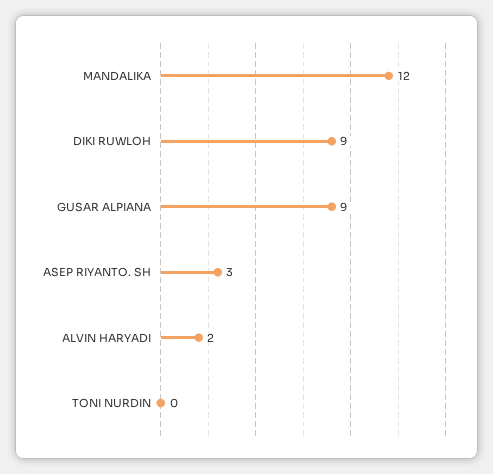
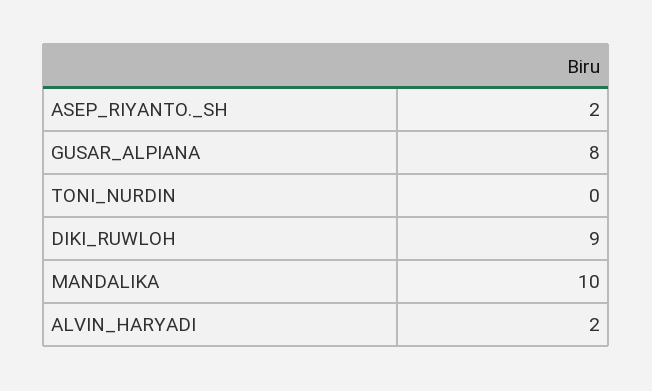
MANDALIKA: 12 -> 10
GUSAR ALPIANA: 9 -> 8
ASEP RIYANTO. SH: 3 -> 2

